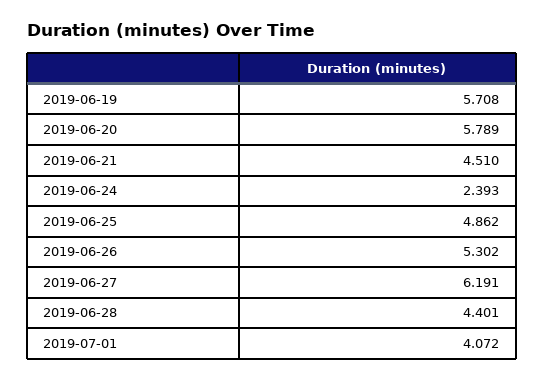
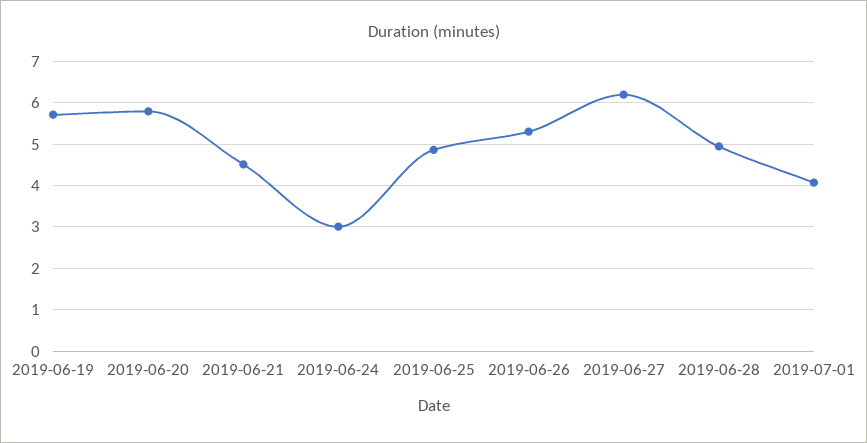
2019-06-24: 2.393 -> 3
2019-06-28: 4.401 -> 5

